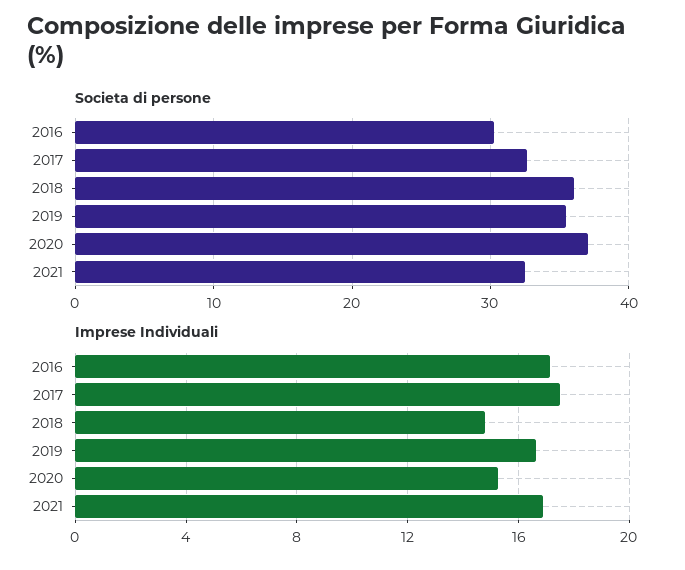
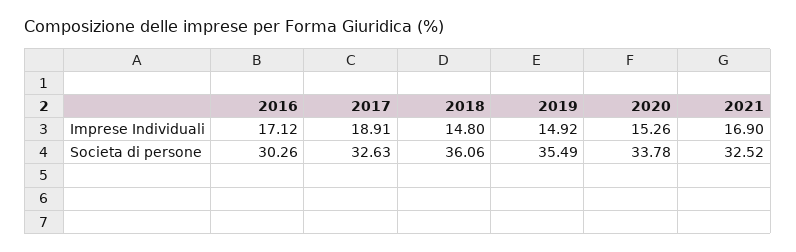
Societa di persone, 2020: 37 -> 33.78
Imprese Individuali, 2017: 17.5 -> 18.91
Imprese Individuali, 2019: 16.5 -> 14.92

